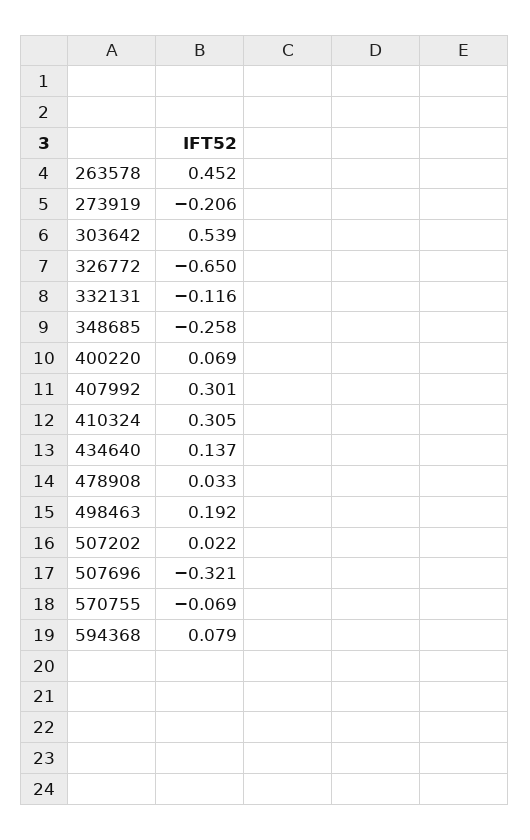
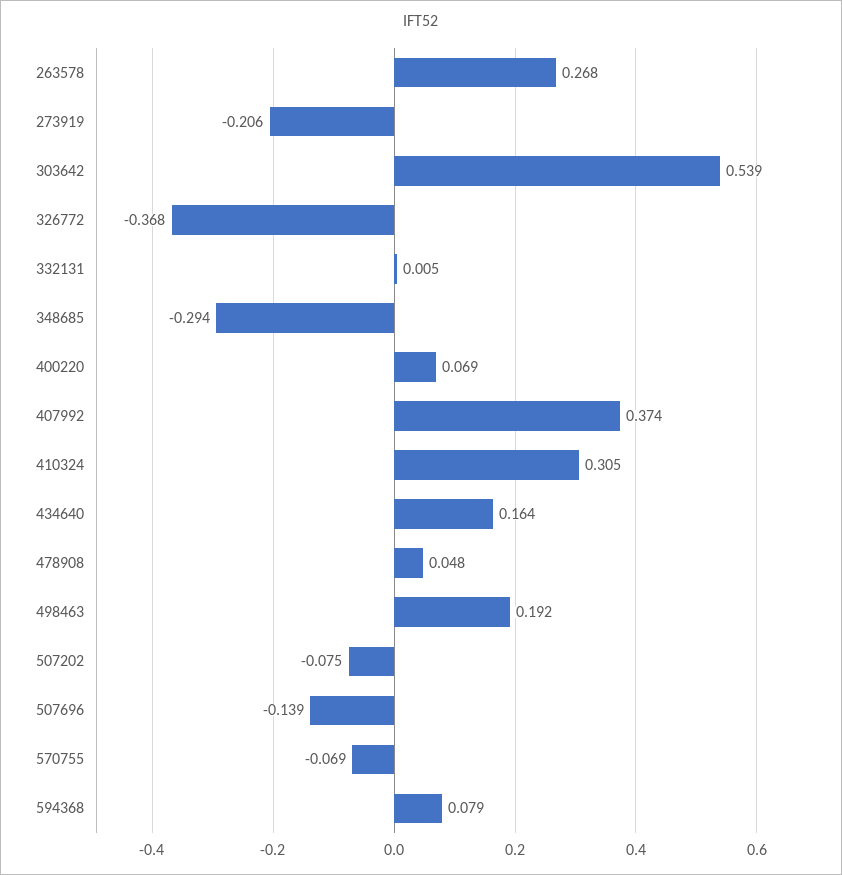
263578: 0.452 -> 0.268
326772: -0.65 -> -0.368
332131: -0.116 -> 0.005
348685: -0.258 -> -0.294
407992: 0.301 -> 0.374
434640: 0.137 -> 0.164
478908: 0.033 -> 0.048
507202: 0.022 -> -0.075
507696: -0.321 -> -0.139

